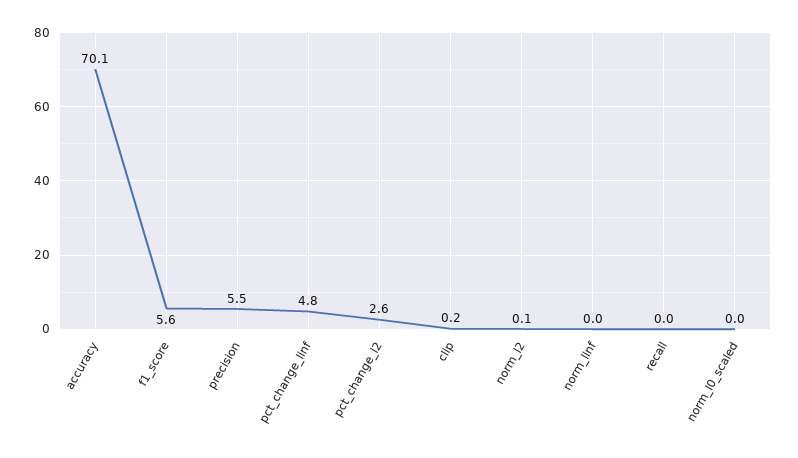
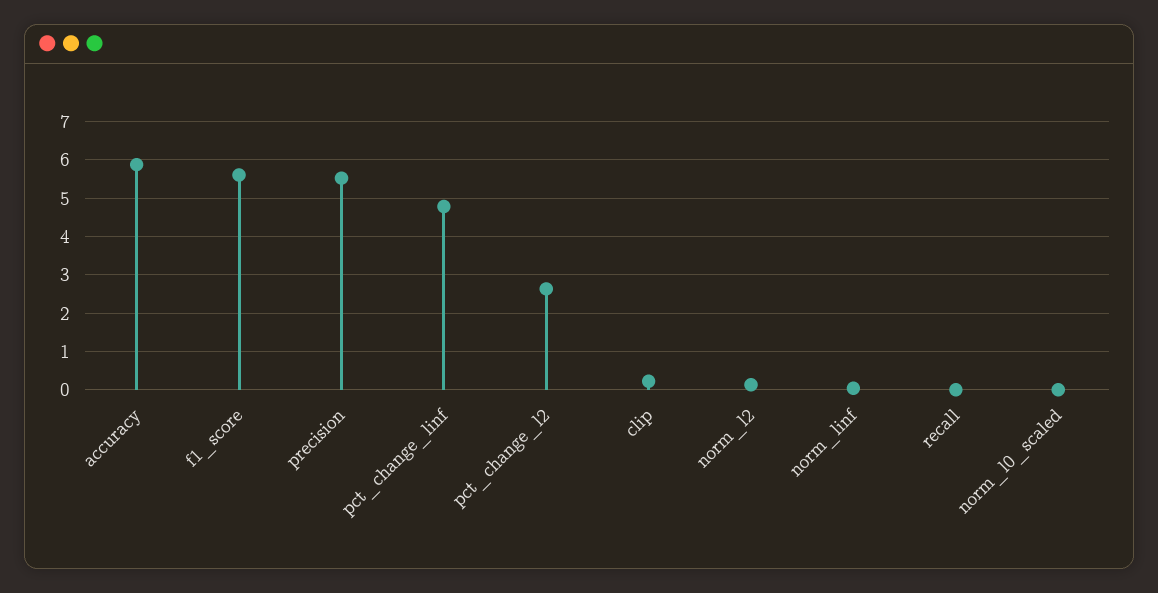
accuracy: 70.1 -> 5.8

